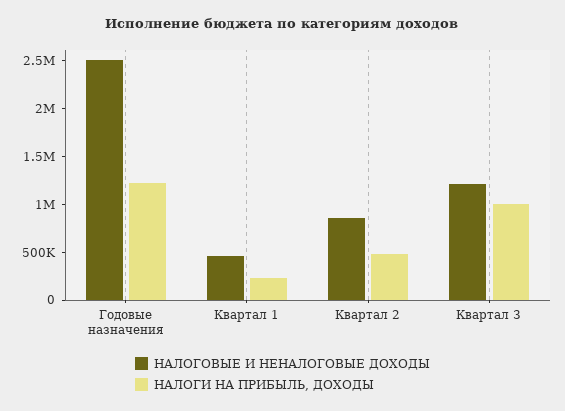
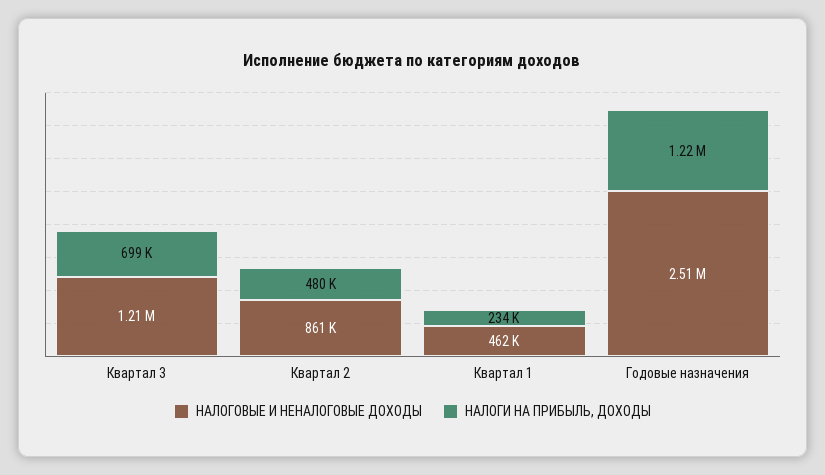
НАЛОГИ НА ПРИБЫЛЬ, ДОХОДЫ, Квартал 3: 1000000 -> 699000

